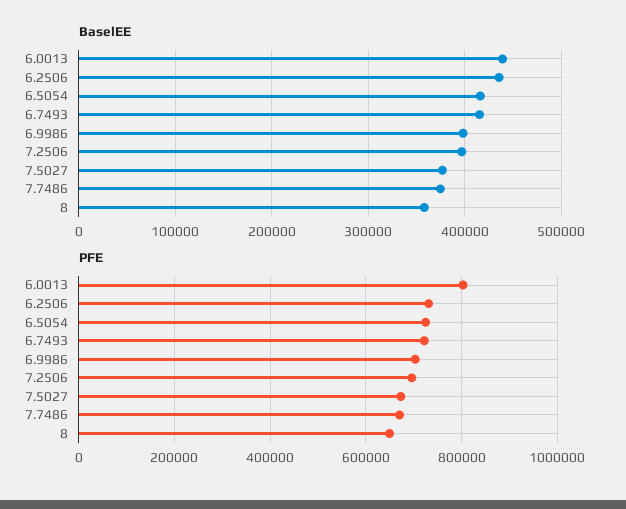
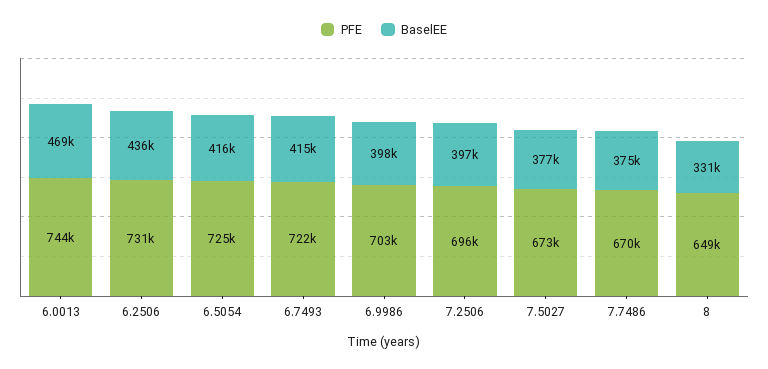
BaselEE, 6.0013: 440000 -> 469000
BaselEE, 8: 360000 -> 331000
PFE, 6.0013: 800000 -> 744000

